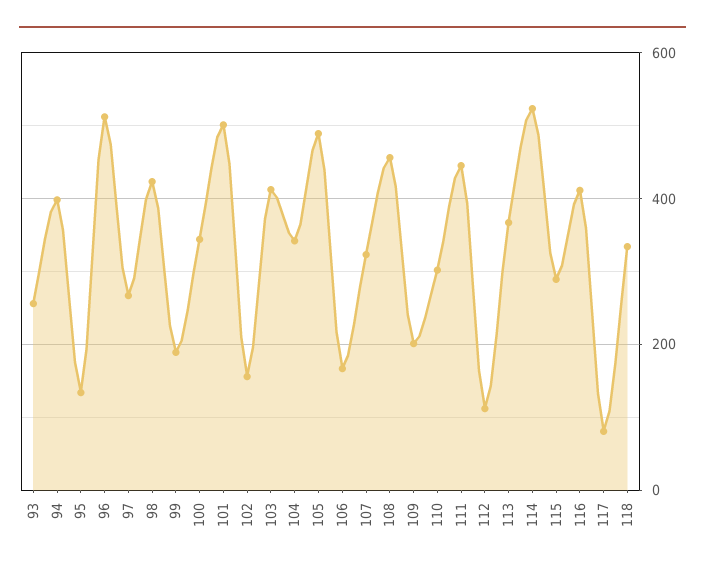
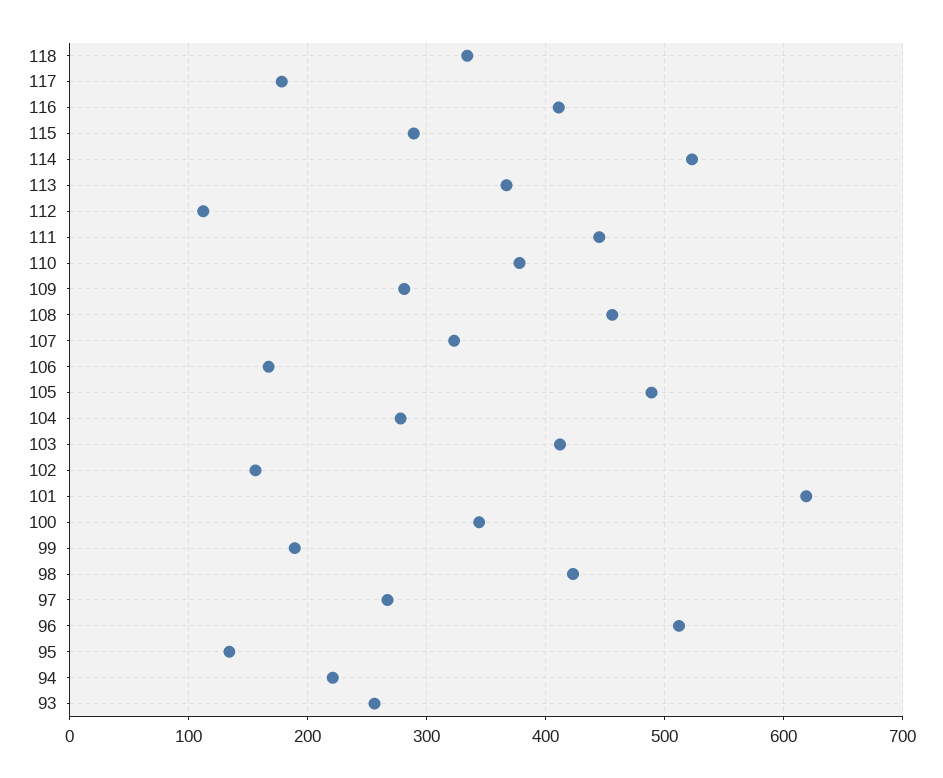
94: 400 -> 220
101: 500 -> 620
104: 340 -> 280
109: 200 -> 280
110: 300 -> 380
117: 80 -> 180

